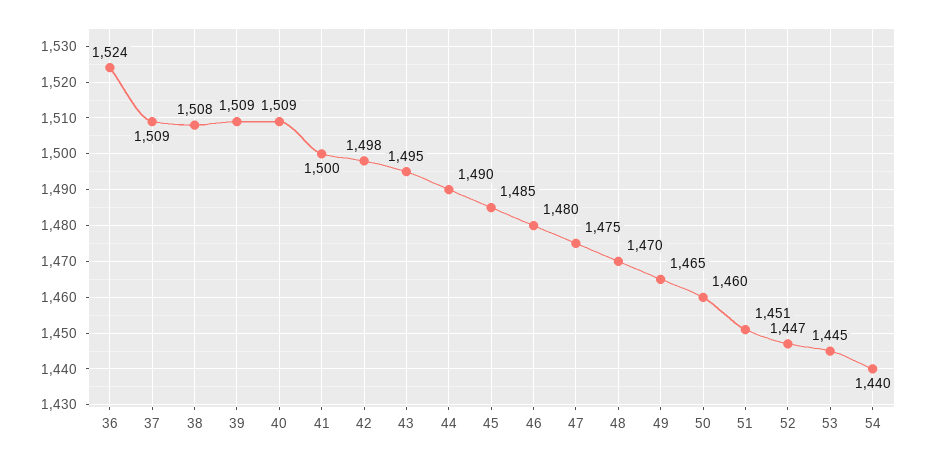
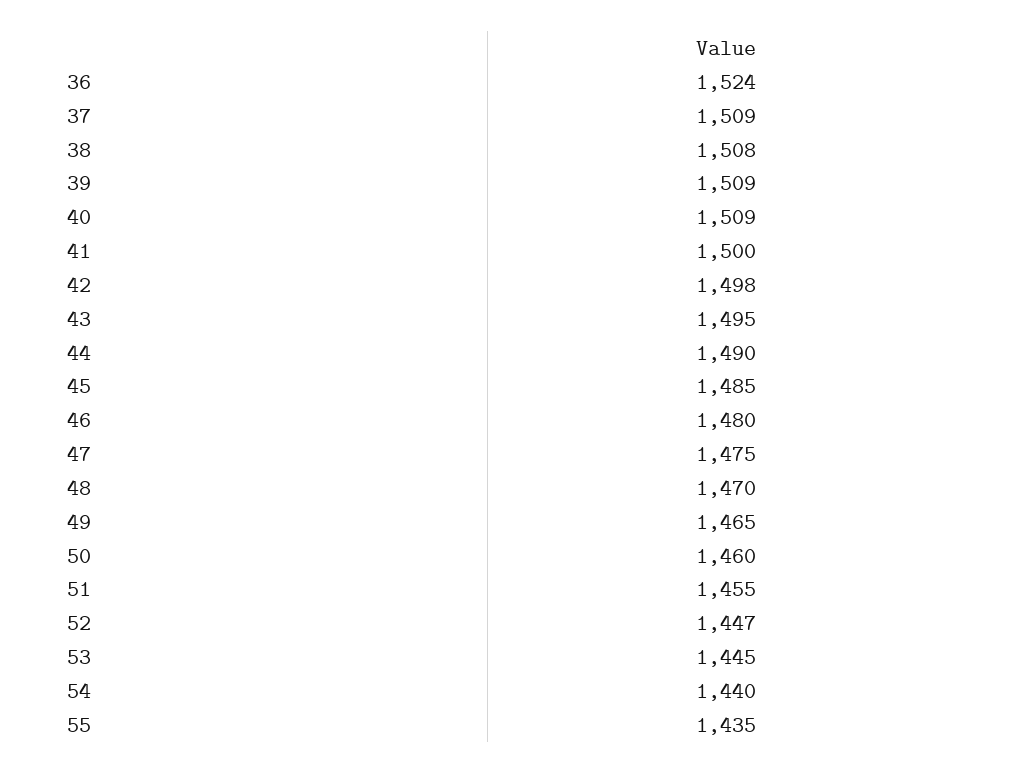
51: 1451 -> 1455
55: none -> 1435

